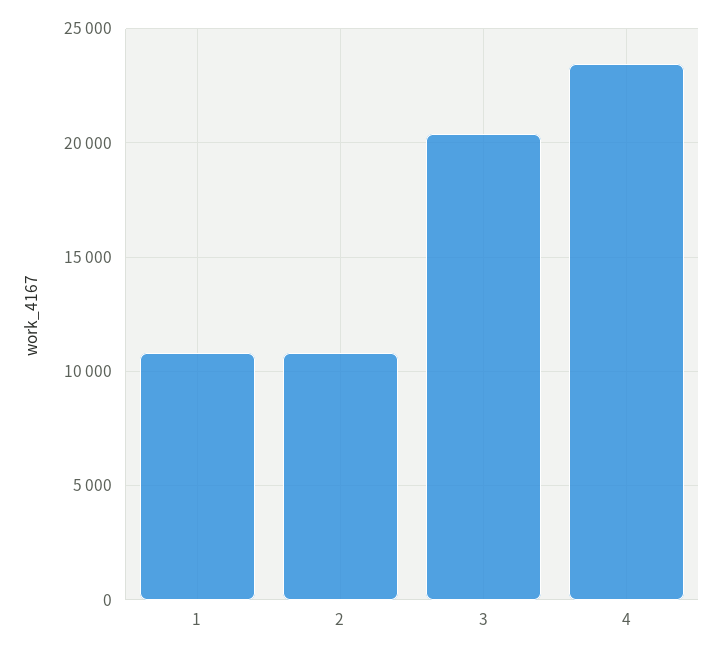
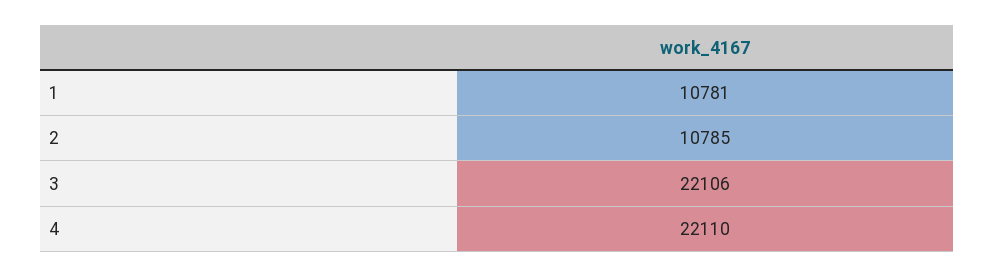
3: 20500 -> 22106
4: 23500 -> 22110

